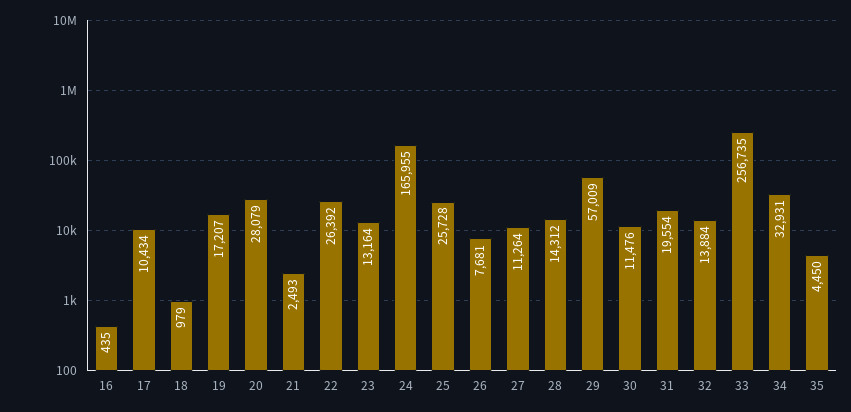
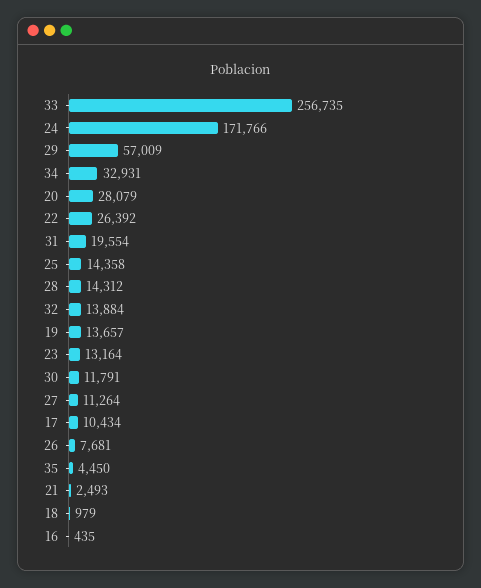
19: 17207 -> 13657
24: 165955 -> 171766
25: 25728 -> 14358
30: 11476 -> 11791

